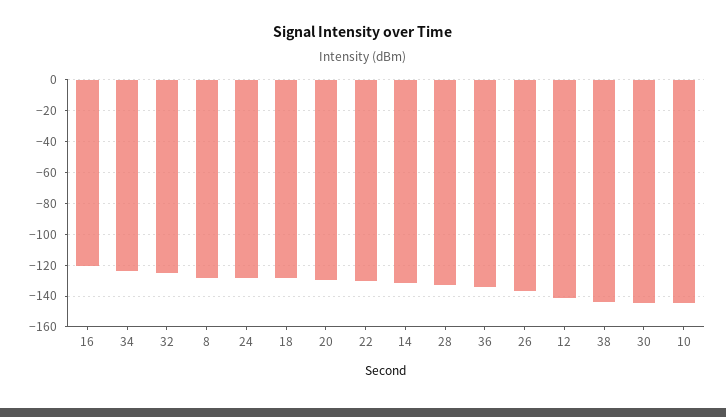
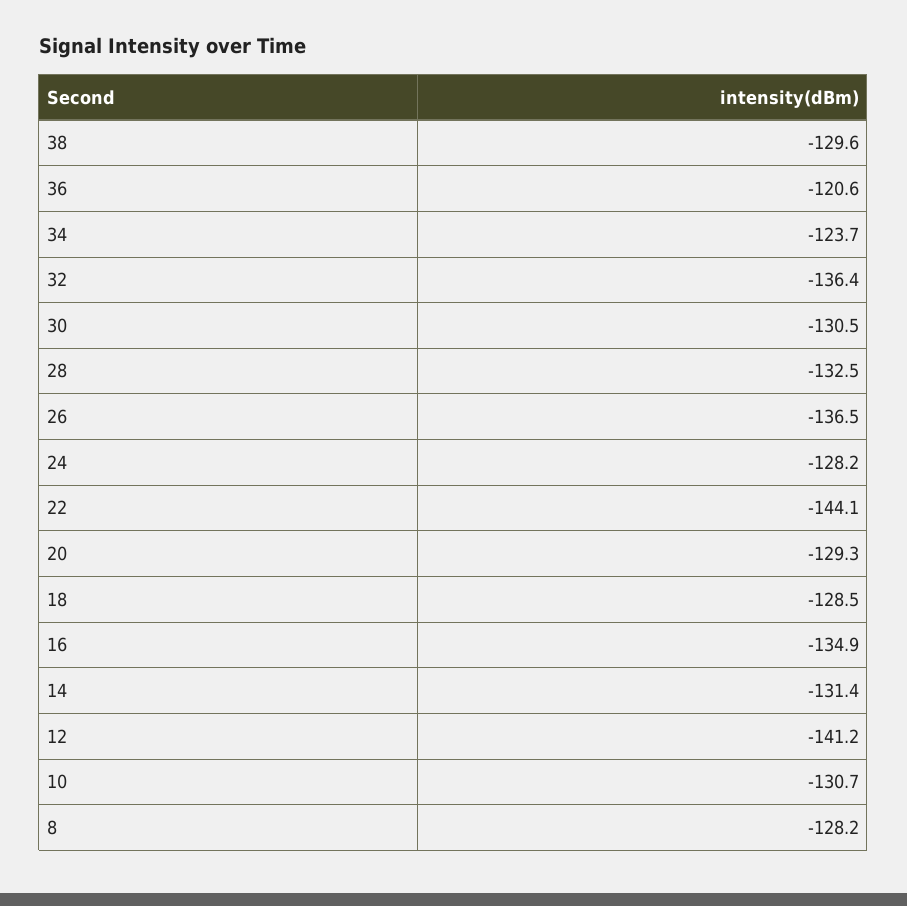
16: -120 -> -134.9
32: -125 -> -136.4
22: -130 -> -144.1
36: -135 -> -120.6
38: -145 -> -129.6
30: -145 -> -130.5
10: -145 -> -130.7

